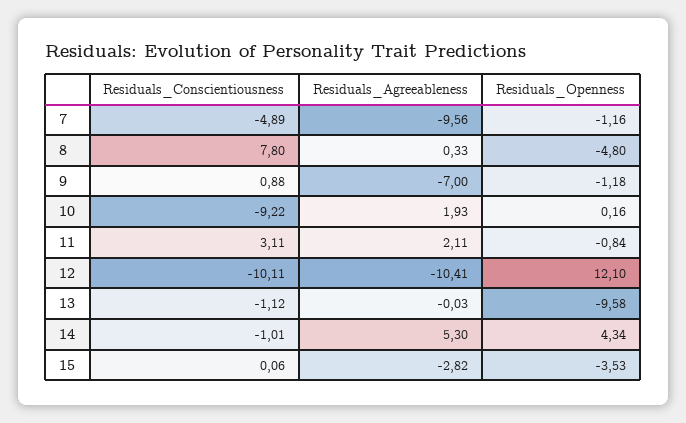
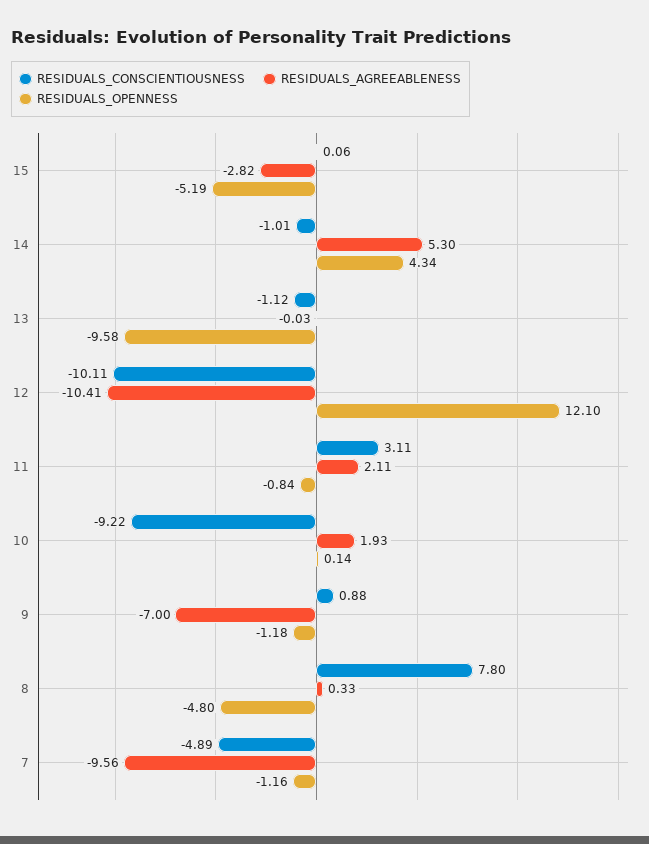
Residuals_Openness, 10: 0.16 -> 0.14
Residuals_Openness, 15: -3.53 -> -5.19

